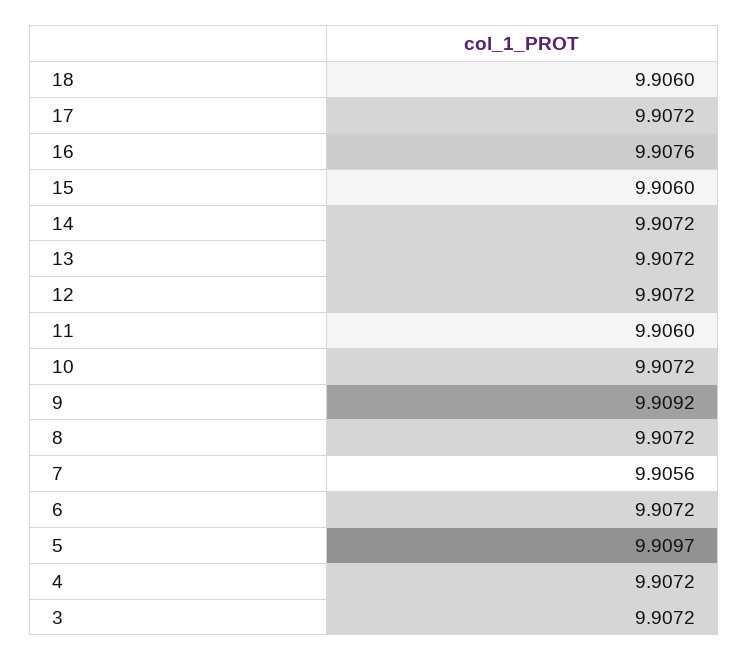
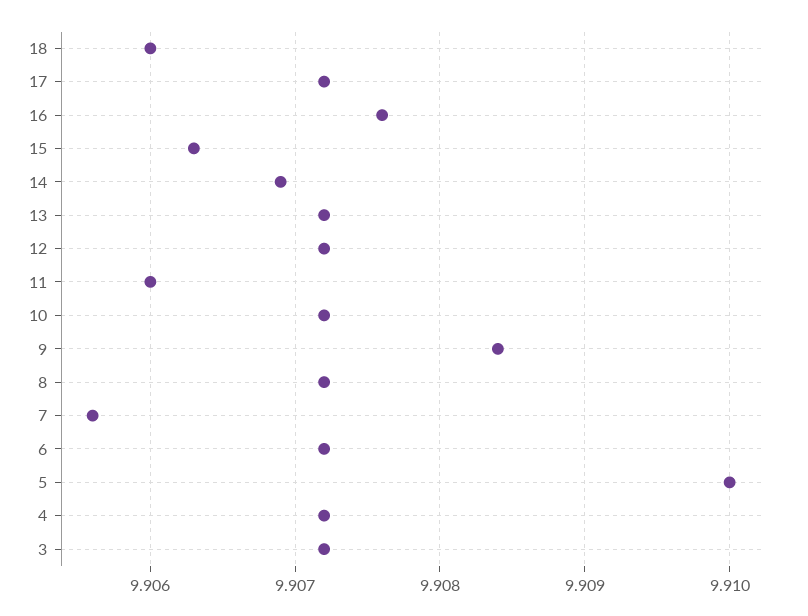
15: 9.906 -> 9.9063
14: 9.9072 -> 9.9069
9: 9.9092 -> 9.9084
5: 9.9097 -> 9.91

